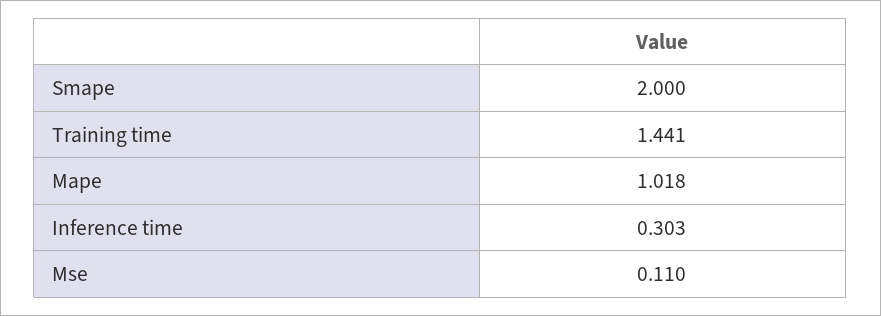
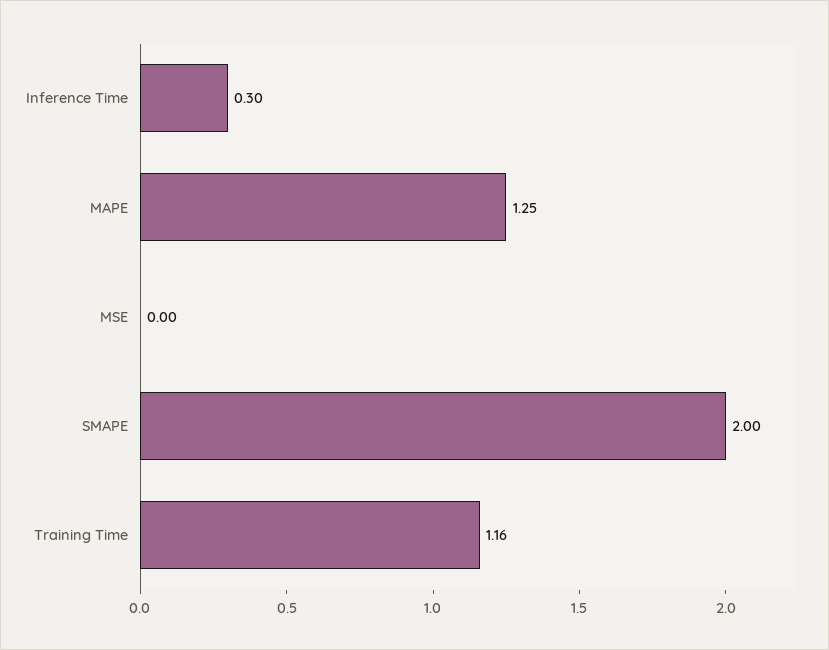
Training time: 1.441 -> 1.16
Mape: 1.018 -> 1.25
Mse: 0.11 -> 0

